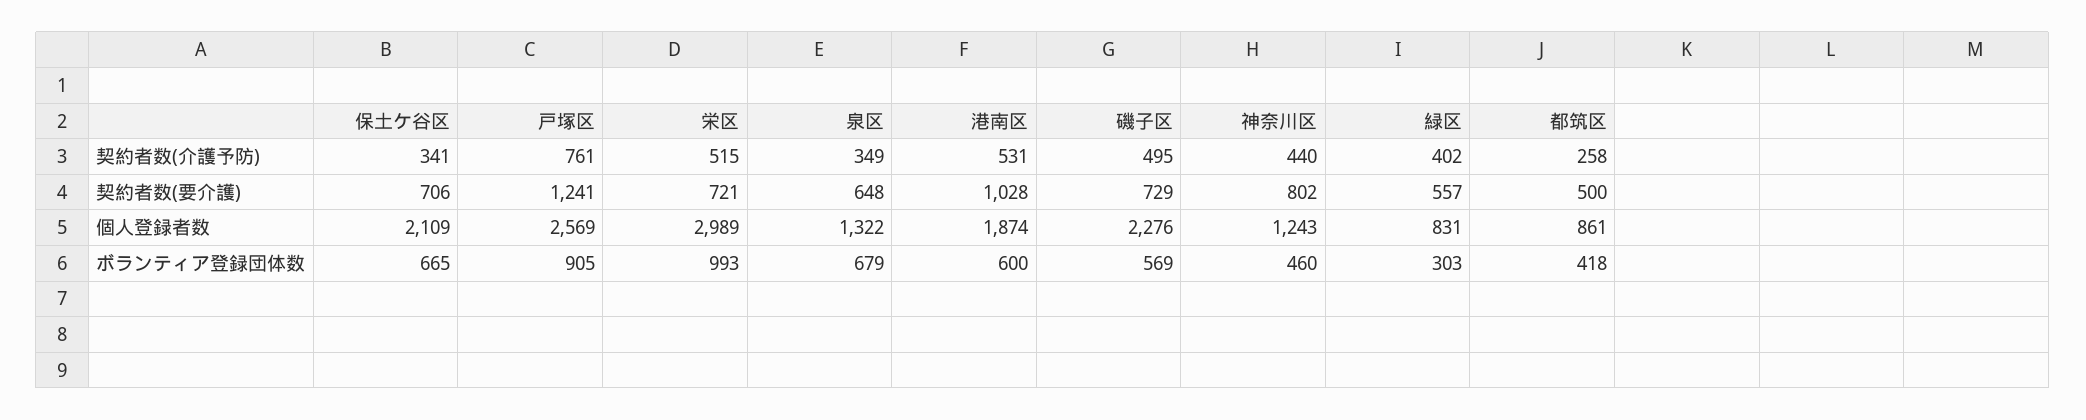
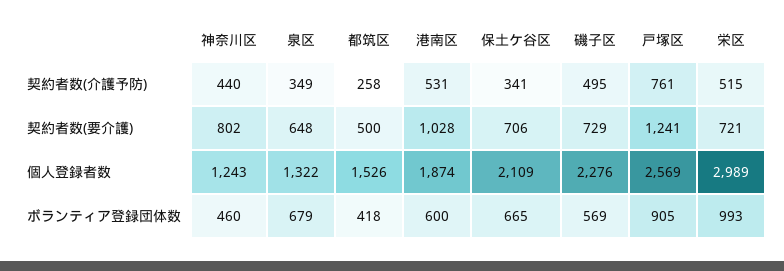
緑区, 契約者数(介護予防): 402 -> none
緑区, 契約者数(要介護): 557 -> none
緑区, 個人登録者数: 831 -> none
都筑区, 個人登録者数: 861 -> 1526
緑区, ボランティア登録団体数: 303 -> none

